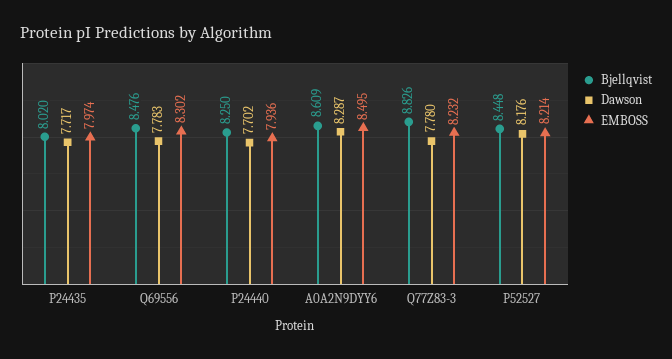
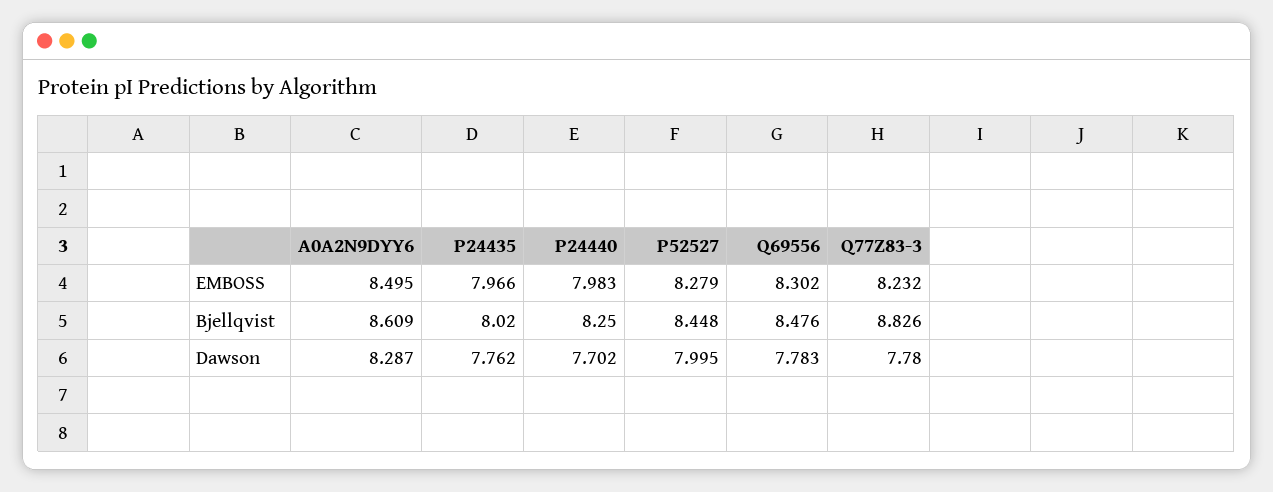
Dawson, P24435: 7.717 -> 7.762
EMBOSS, P24435: 7.974 -> 7.966
EMBOSS, P24440: 7.936 -> 7.983
Dawson, P52527: 8.176 -> 7.995
EMBOSS, P52527: 8.214 -> 8.279

